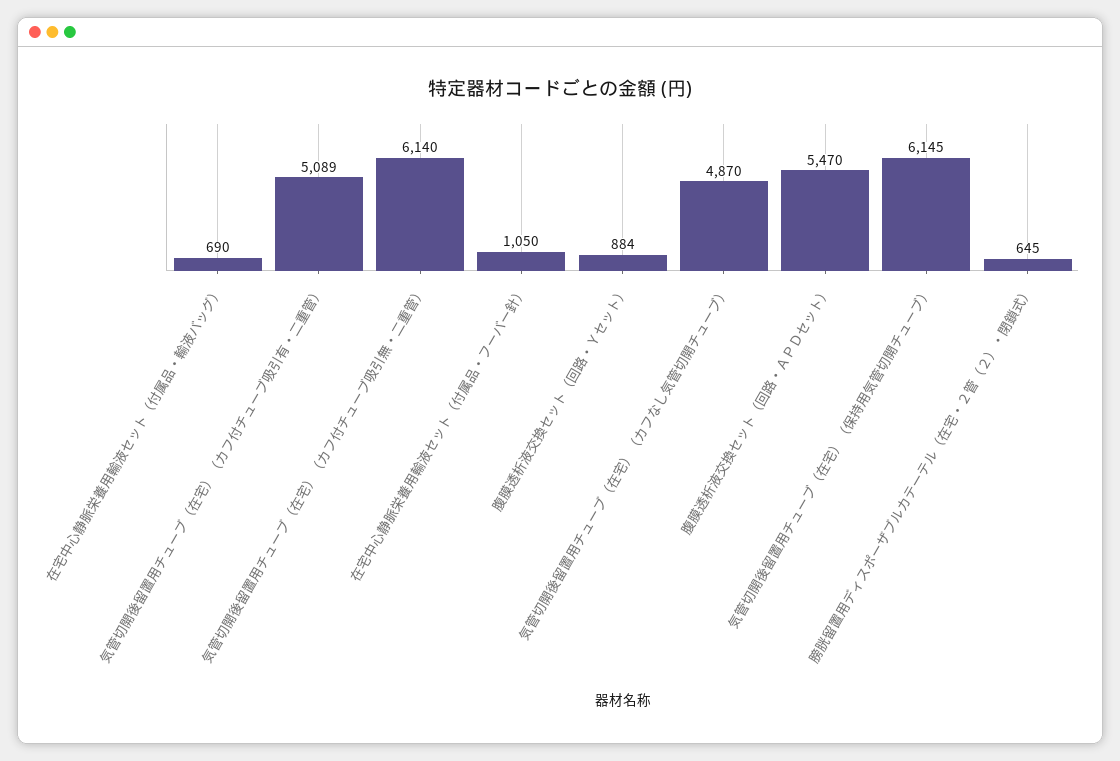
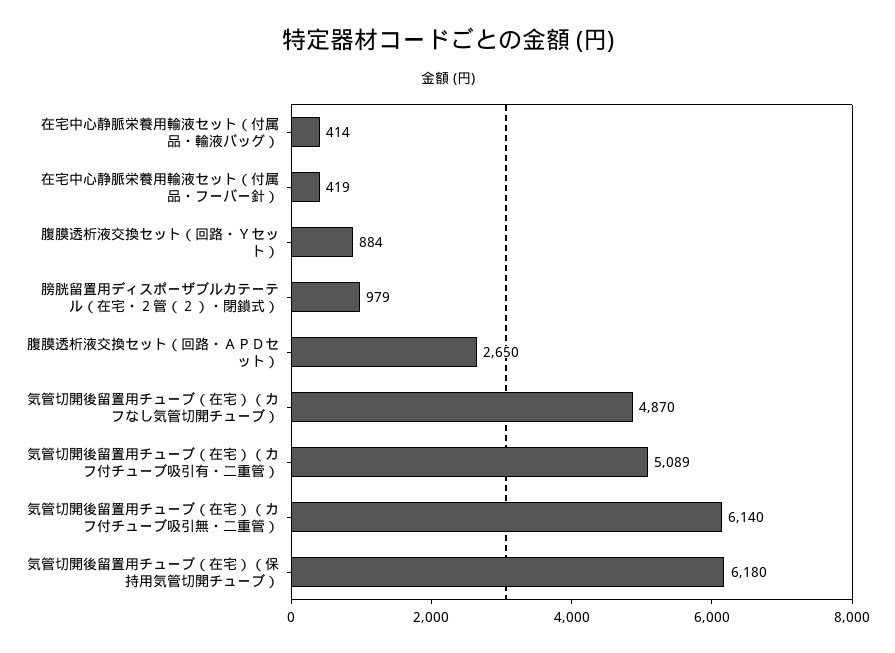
在宅中心静脈栄養用輸液セット（付属品・輸液バッグ）: 690 -> 414
在宅中心静脈栄養用輸液セット（付属品・フーバー針）: 1050 -> 419
腹膜透析液交換セット（回路・ＡＰＤセット）: 5470 -> 2650
気管切開後留置用チューブ（在宅）（保持用気管切開チューブ）: 6145 -> 6180
膀胱留置用ディスポーザブルカテーテル（在宅・２管（２）・閉鎖式）: 645 -> 979

